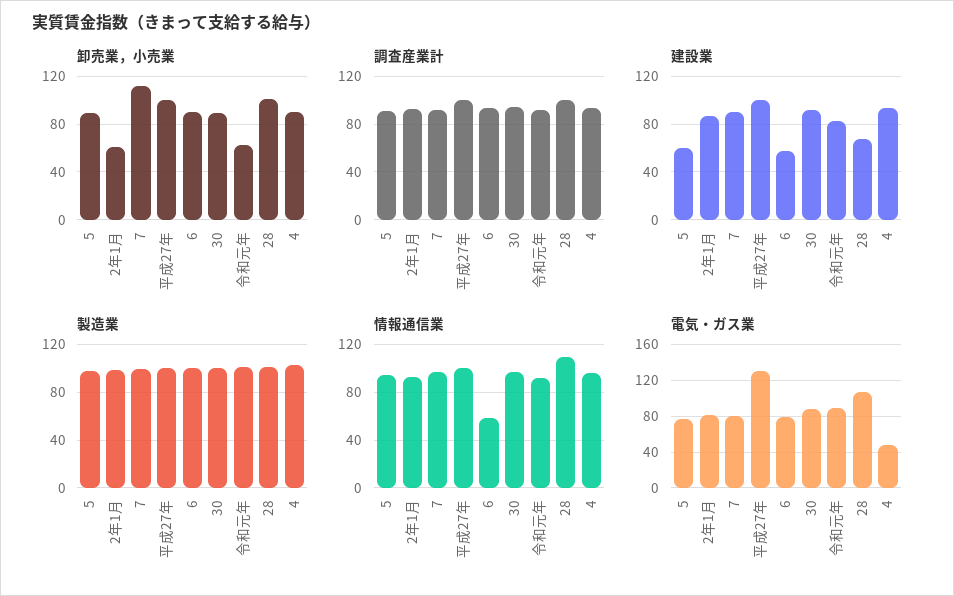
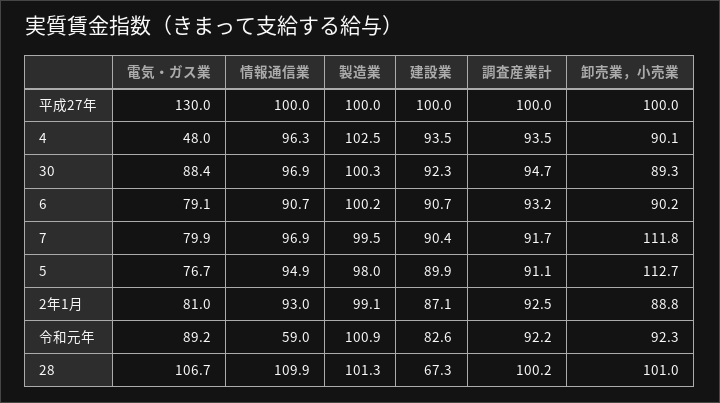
卸売業，小売業, 5: 90 -> 112.7
卸売業，小売業, 2年1月: 60 -> 88.8
卸売業，小売業, 令和元年: 60 -> 92.3
建設業, 5: 60 -> 89.9
建設業, 6: 60 -> 90.7
情報通信業, 6: 60 -> 90.7
情報通信業, 令和元年: 90 -> 59

